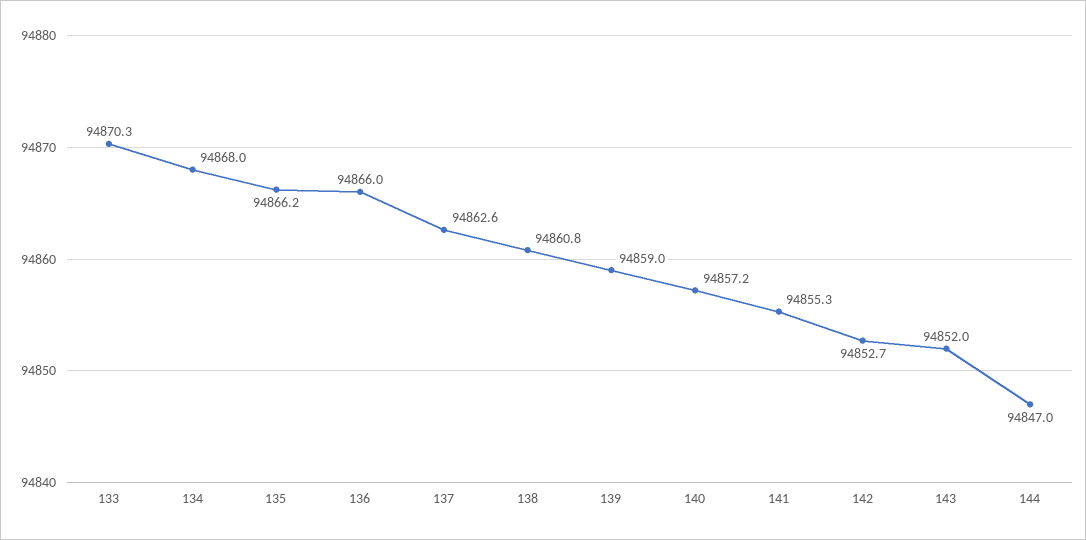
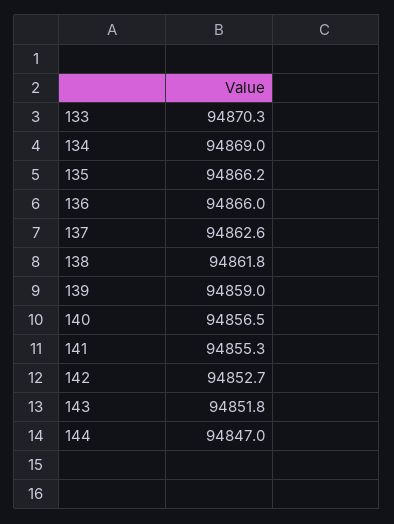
134: 94868 -> 94869
138: 94860.8 -> 94861.8
140: 94857.2 -> 94856.5
143: 94852 -> 94851.8

